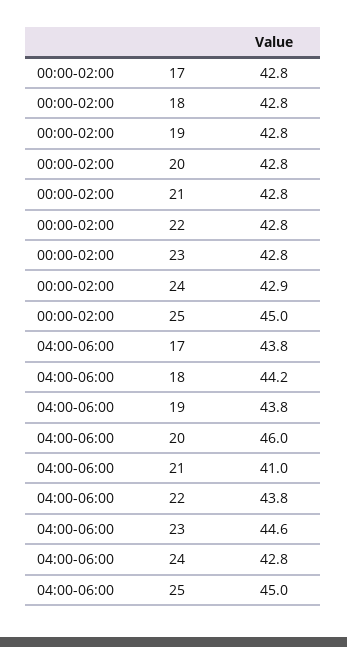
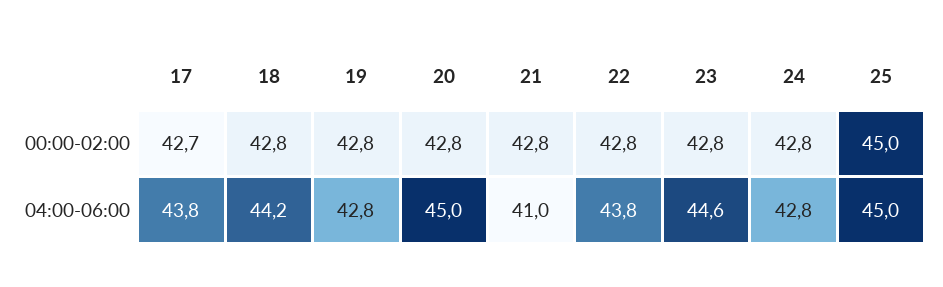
00:00-02:00, 17: 42.8 -> 42.7
00:00-02:00, 24: 42.9 -> 42.8
04:00-06:00, 19: 43.8 -> 42.8
04:00-06:00, 20: 46 -> 45

